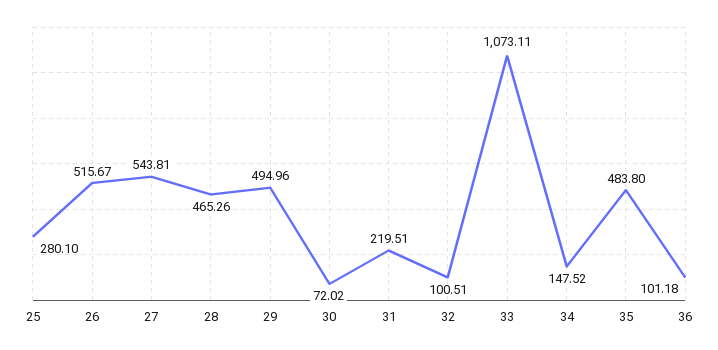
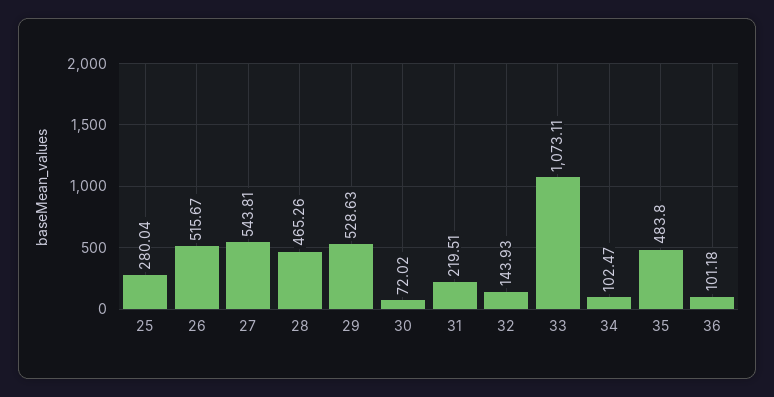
25: 280.1 -> 280.04
29: 494.96 -> 528.63
32: 100.51 -> 143.93
34: 147.52 -> 102.47

